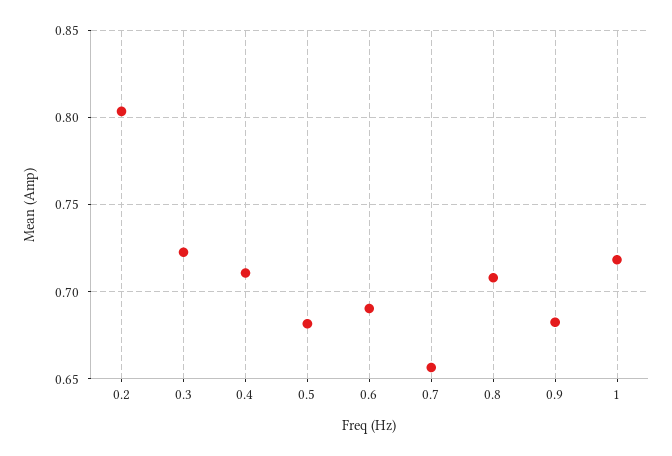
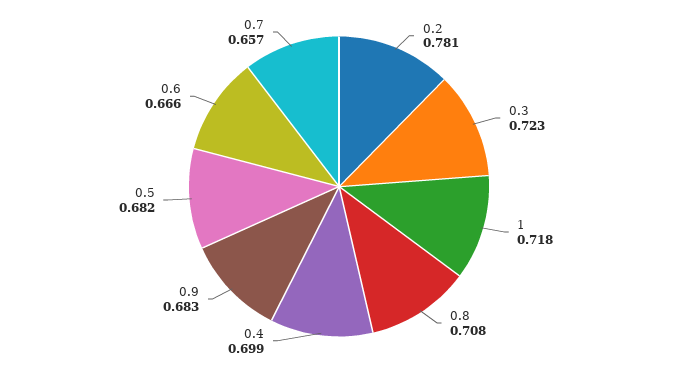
0.2: 0.805 -> 0.781
0.4: 0.71 -> 0.699
0.6: 0.69 -> 0.666

